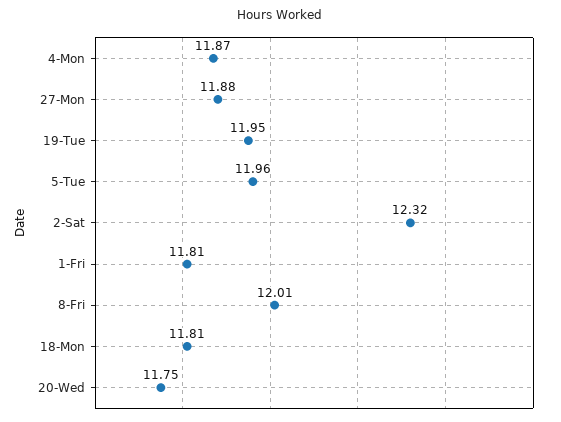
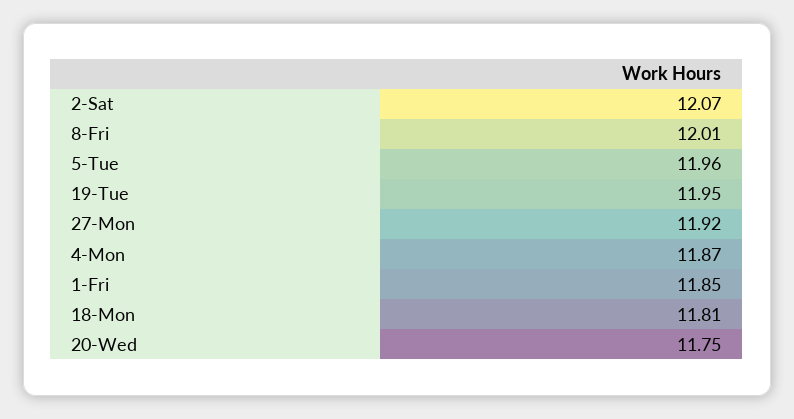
27-Mon: 11.88 -> 11.92
2-Sat: 12.32 -> 12.07
1-Fri: 11.81 -> 11.85

